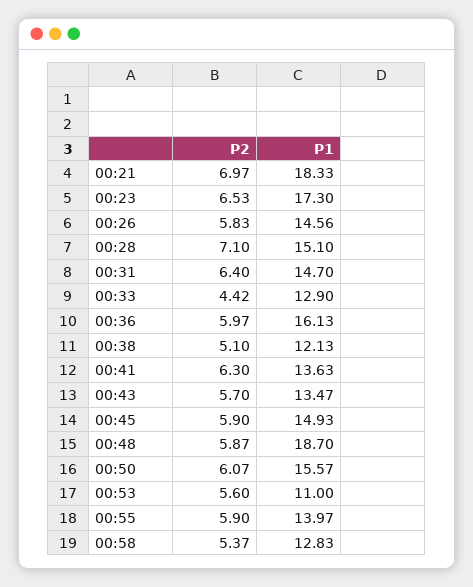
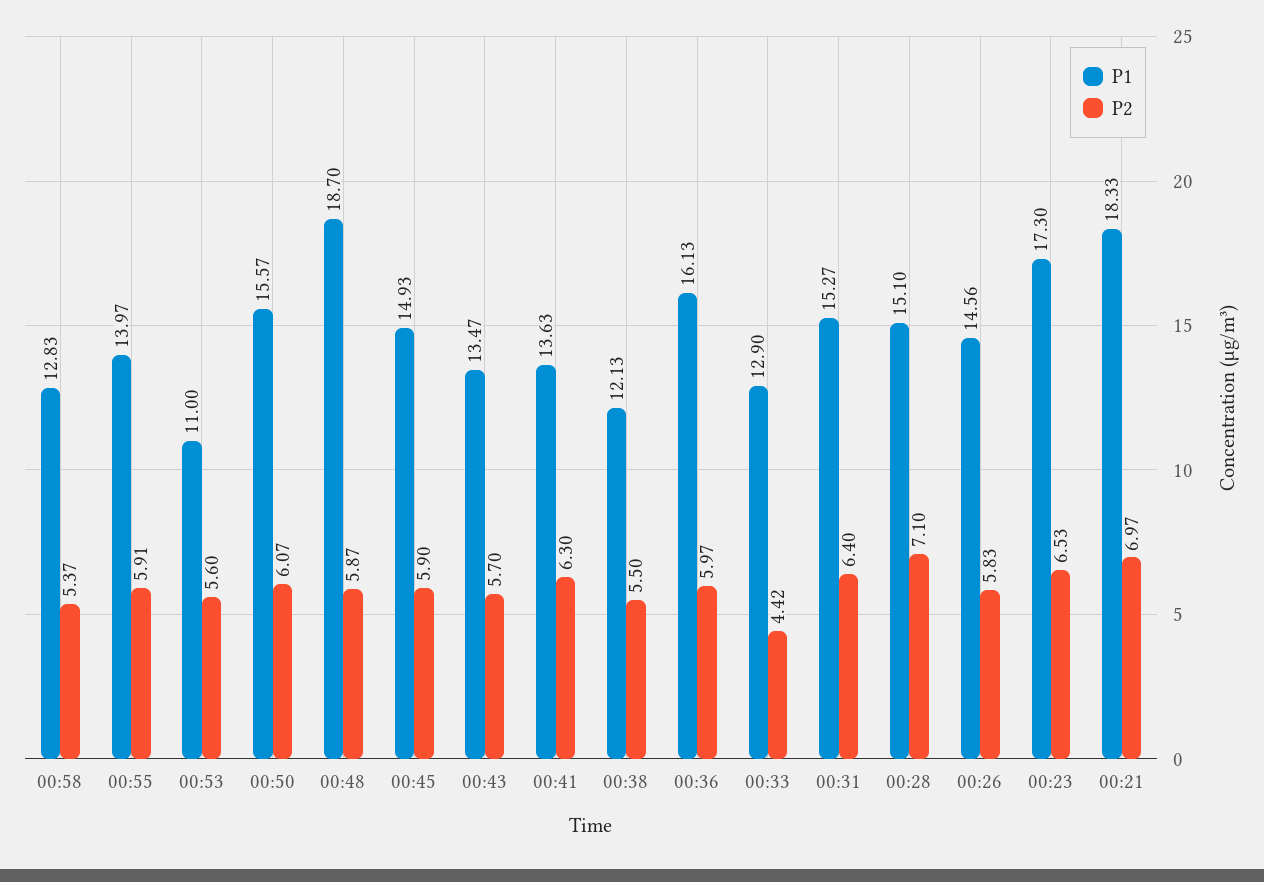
P1, 00:31: 14.7 -> 15.27
P2, 00:38: 5.1 -> 5.5
P2, 00:55: 5.9 -> 5.91

